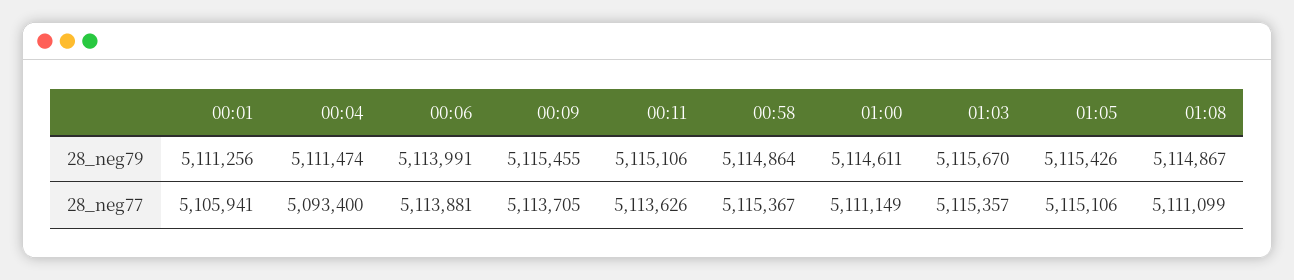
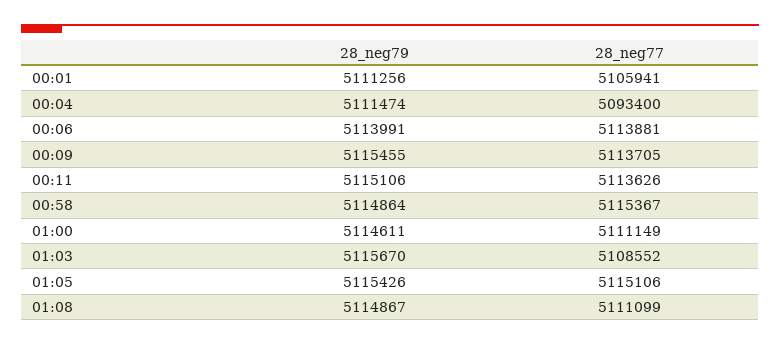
01:03, 28_neg77: 5115357 -> 5108552

